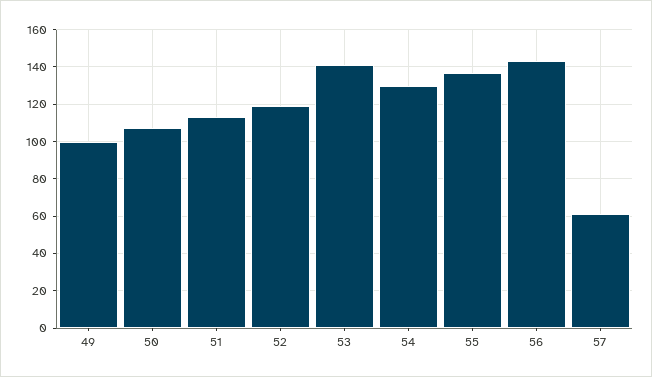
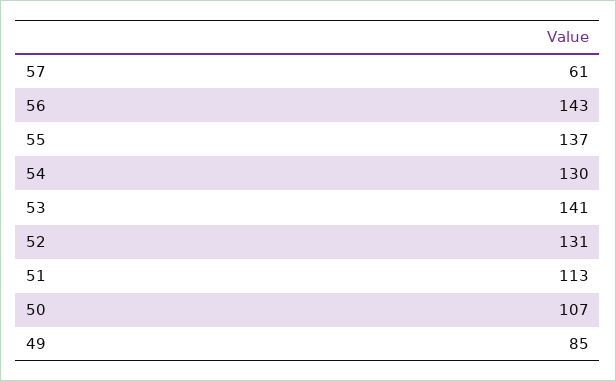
49: 100 -> 85
52: 120 -> 131

